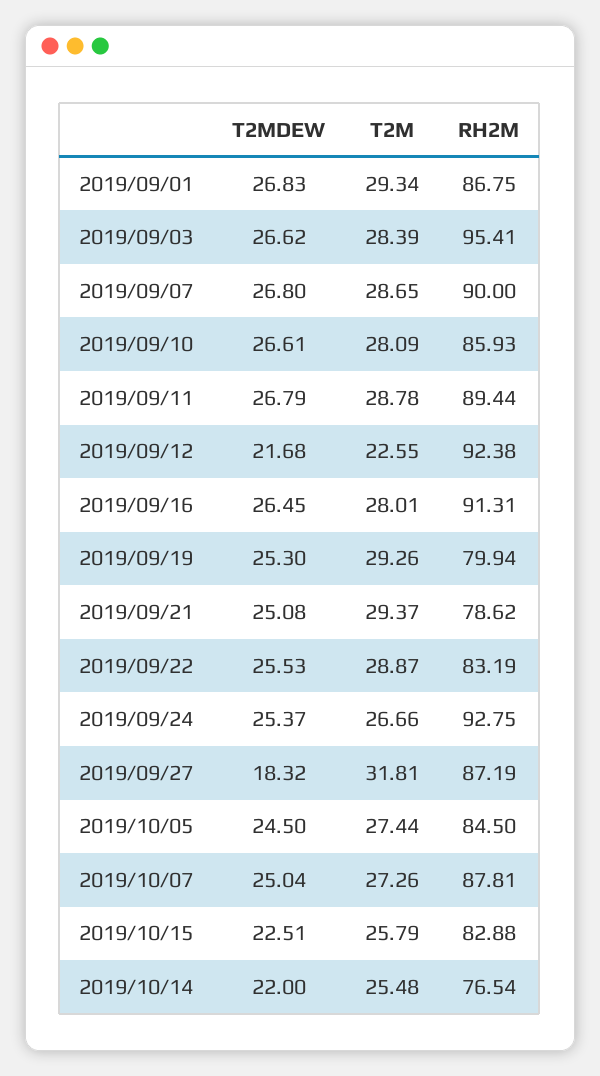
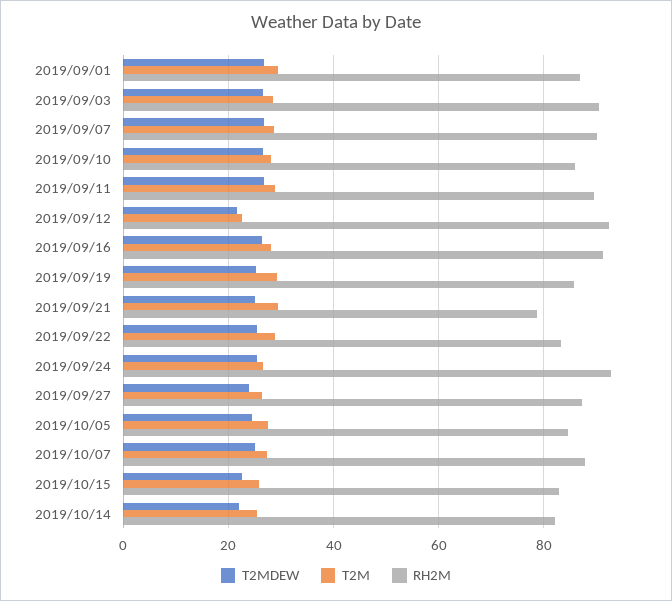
RH2M, 2019/09/03: 95.41 -> 90
RH2M, 2019/09/19: 79.94 -> 86
T2MDEW, 2019/09/27: 18.32 -> 24
T2M, 2019/09/27: 31.81 -> 26
RH2M, 2019/10/14: 76.54 -> 82

